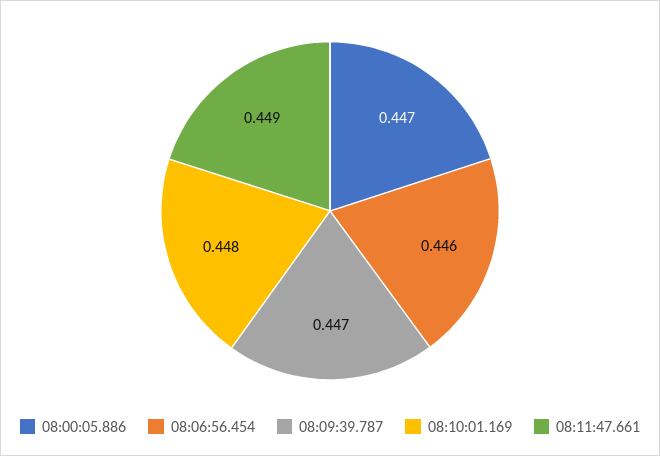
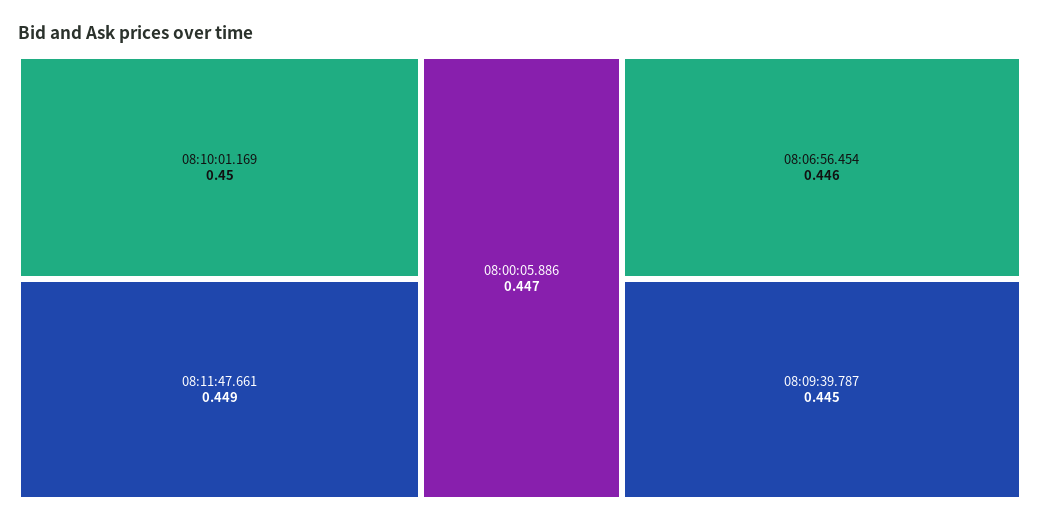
08:09:39.787: 0.447 -> 0.445
08:10:01.169: 0.448 -> 0.45

